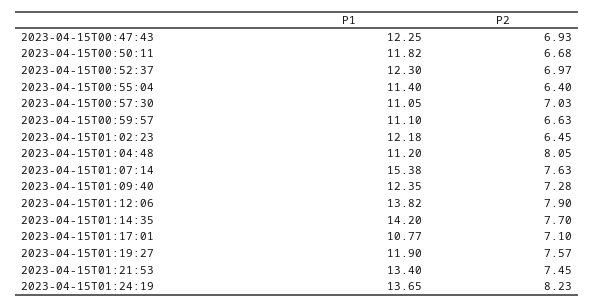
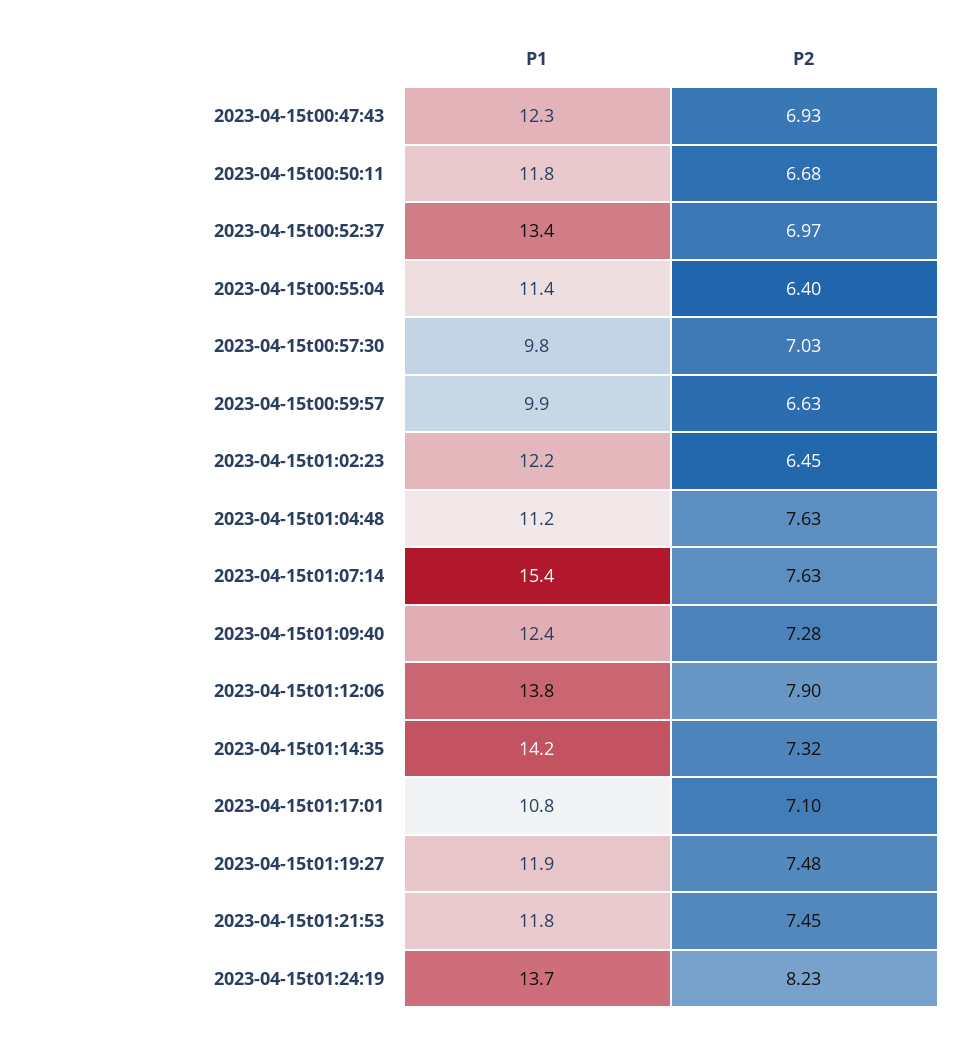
P1, 2023-04-15T00:52:37: 12.3 -> 13.4
P1, 2023-04-15T00:57:30: 11.05 -> 9.8
P1, 2023-04-15T00:59:57: 11.1 -> 9.9
P2, 2023-04-15T01:04:48: 8.05 -> 7.63
P2, 2023-04-15T01:14:35: 7.7 -> 7.32
P2, 2023-04-15T01:19:27: 7.57 -> 7.48
P1, 2023-04-15T01:21:53: 13.4 -> 11.8

